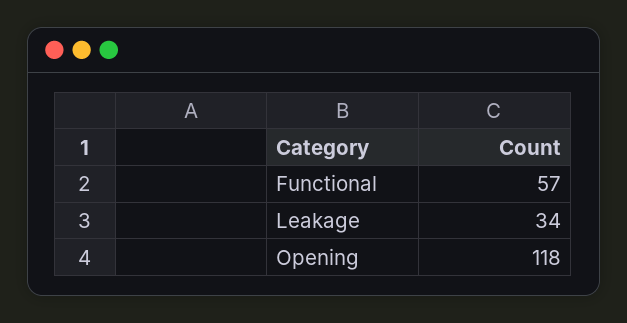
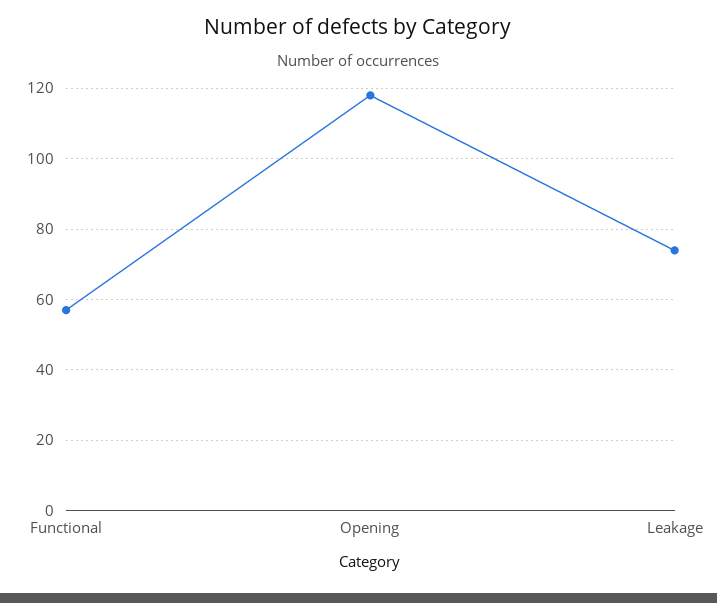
Leakage: 34 -> 75

